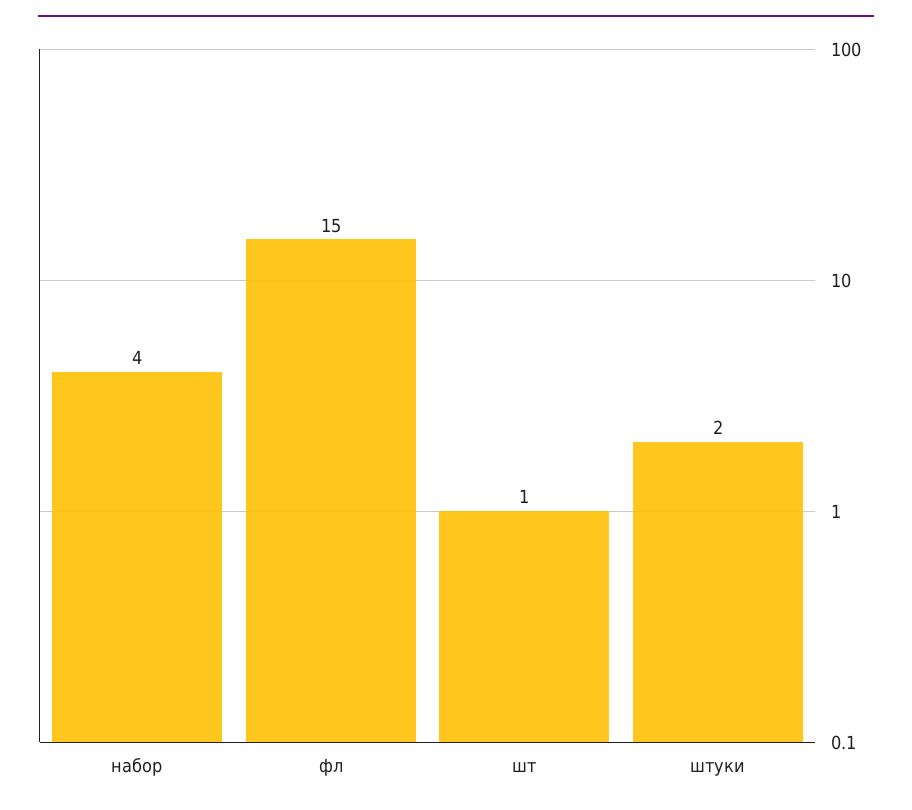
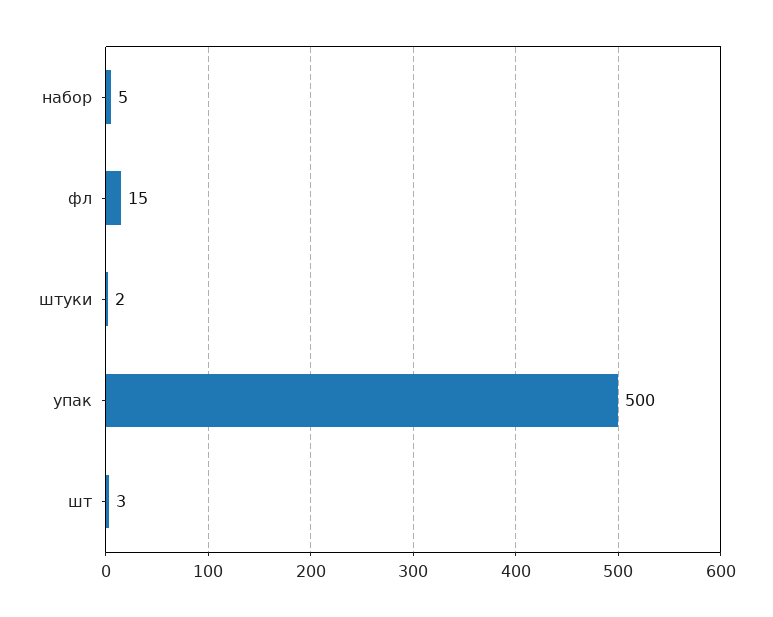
набор: 4 -> 5
шт: 1 -> 3
упак: none -> 500

